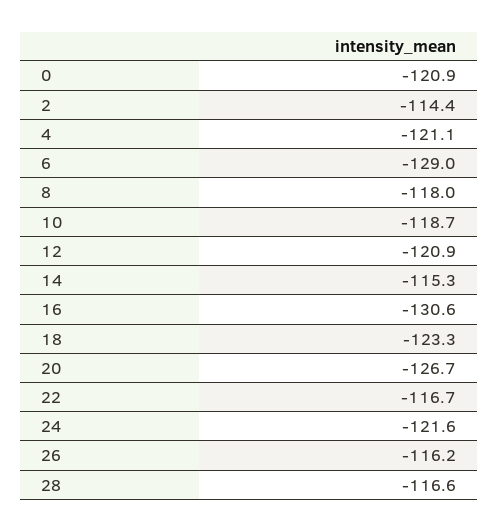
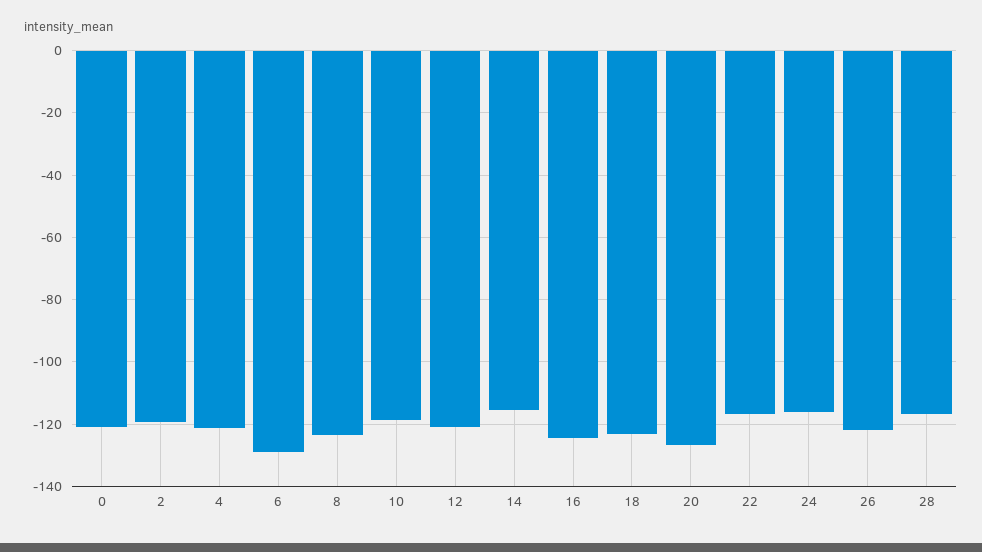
2: -114.4 -> -120
8: -118 -> -124
16: -130.6 -> -124
24: -121.6 -> -116
26: -116.2 -> -122

